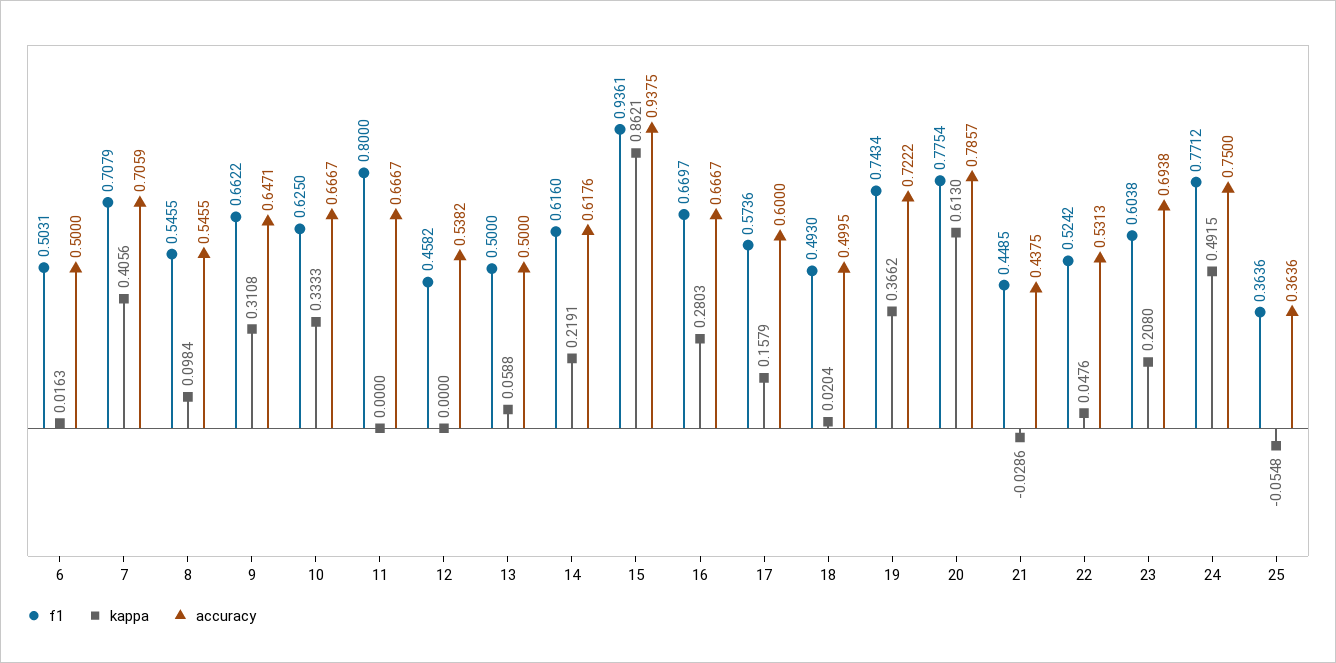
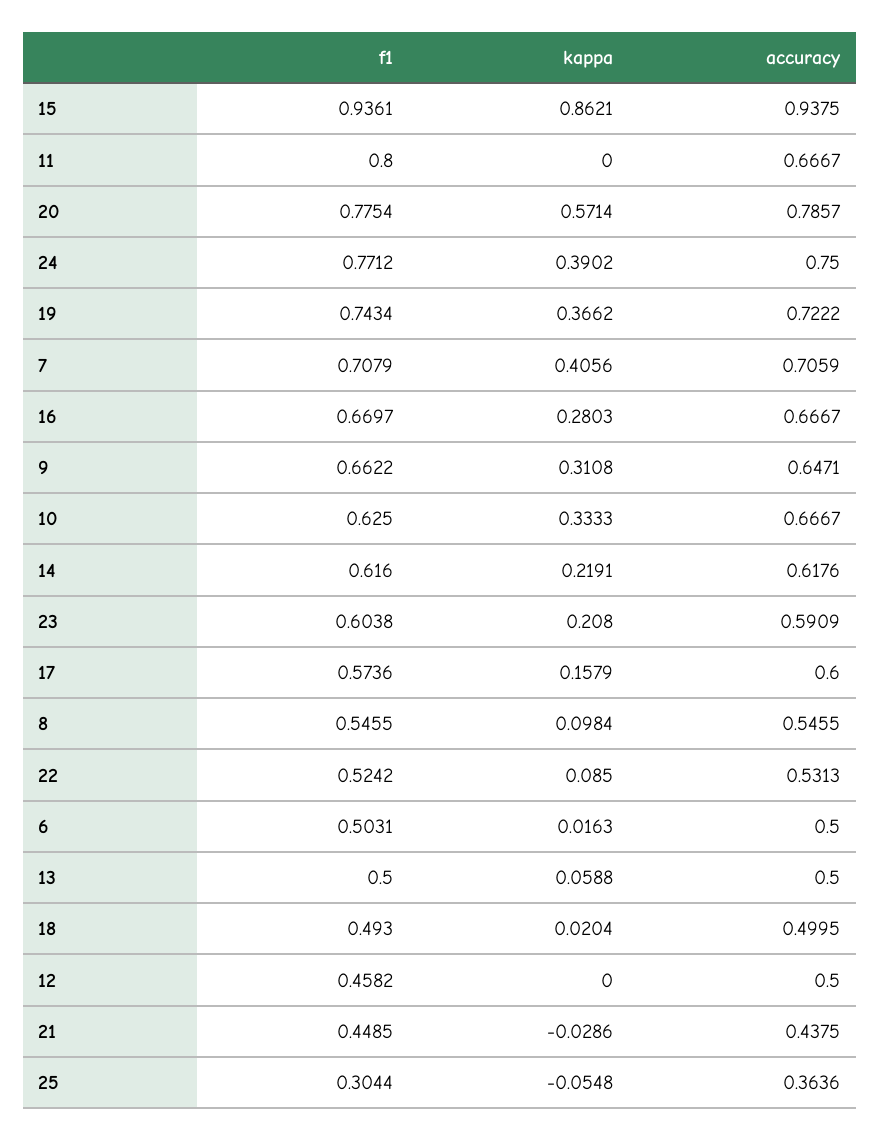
accuracy, 12: 0.5382 -> 0.5
kappa, 20: 0.613 -> 0.5714
kappa, 22: 0.0476 -> 0.085
accuracy, 23: 0.6938 -> 0.5909
kappa, 24: 0.4915 -> 0.3902
f1, 25: 0.3636 -> 0.3044

